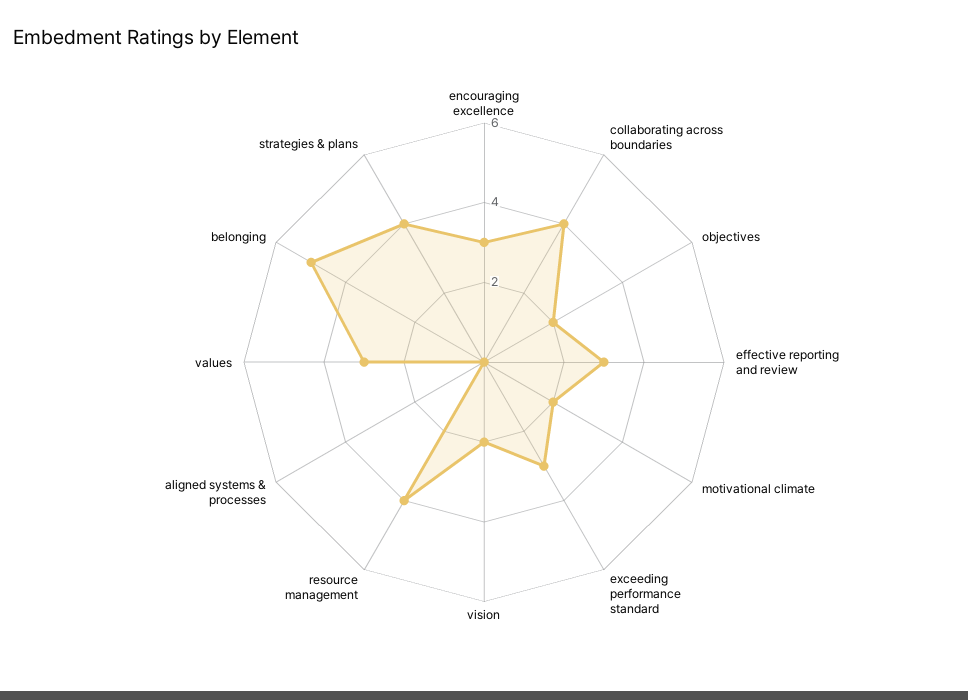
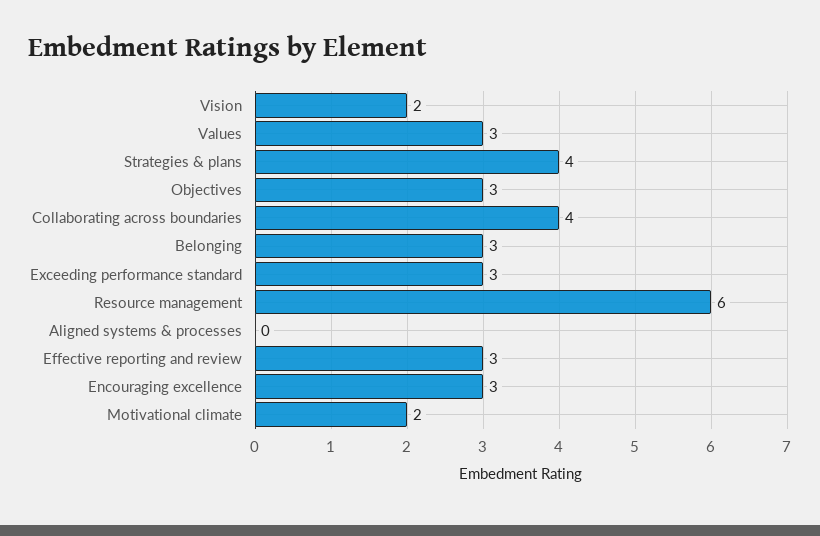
objectives: 2 -> 3
resource management: 4 -> 6
belonging: 5 -> 3

